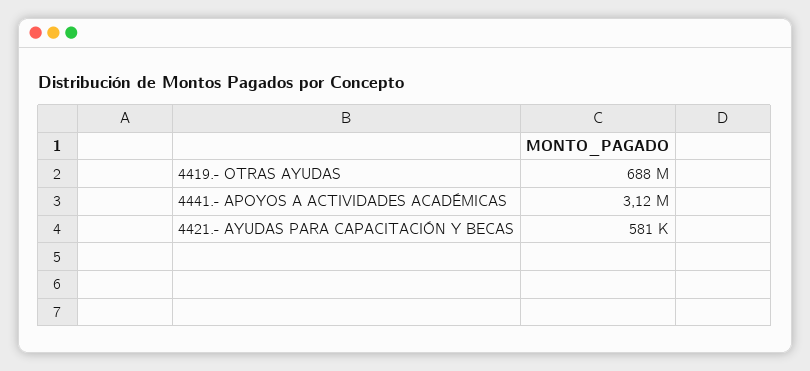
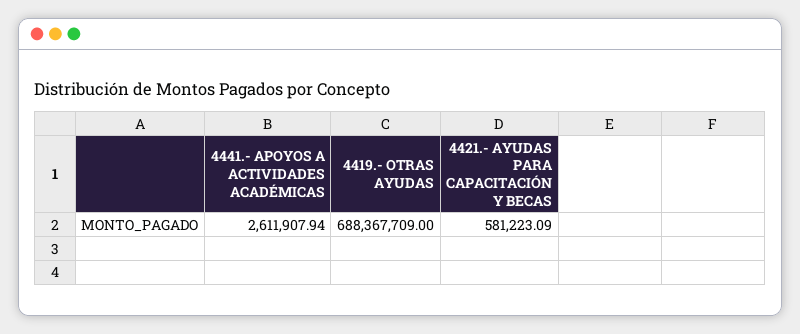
4441.- APOYOS A ACTIVIDADES ACADÉMICAS: 3120000 -> 2611907.94

